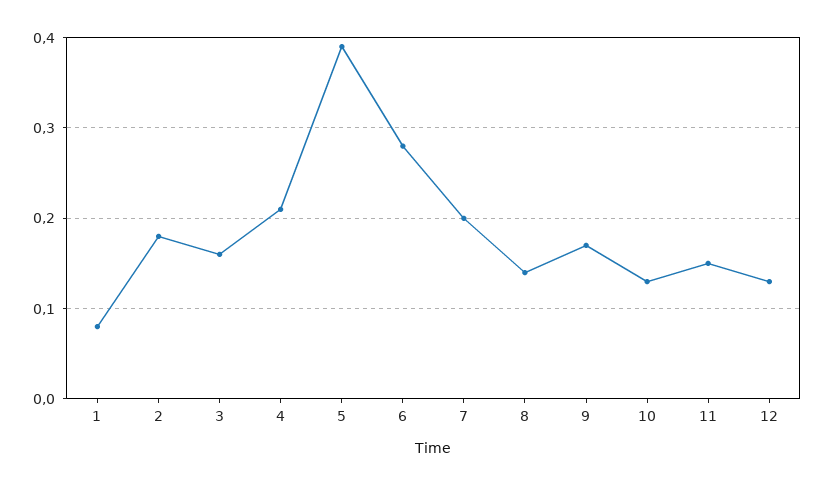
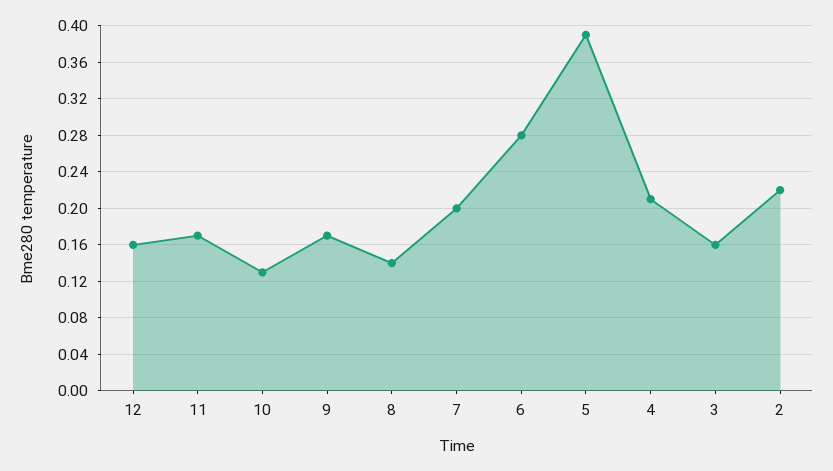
1: 0.08 -> none
2: 0.18 -> 0.22
11: 0.15 -> 0.17
12: 0.13 -> 0.16

